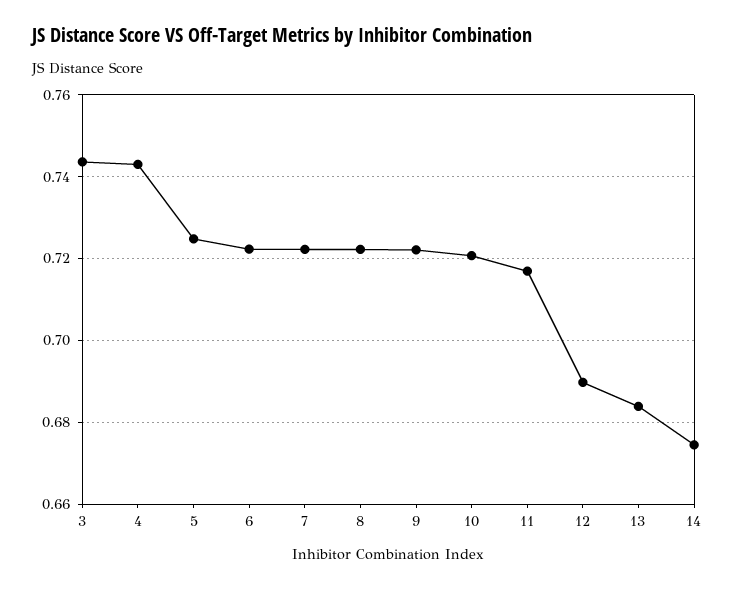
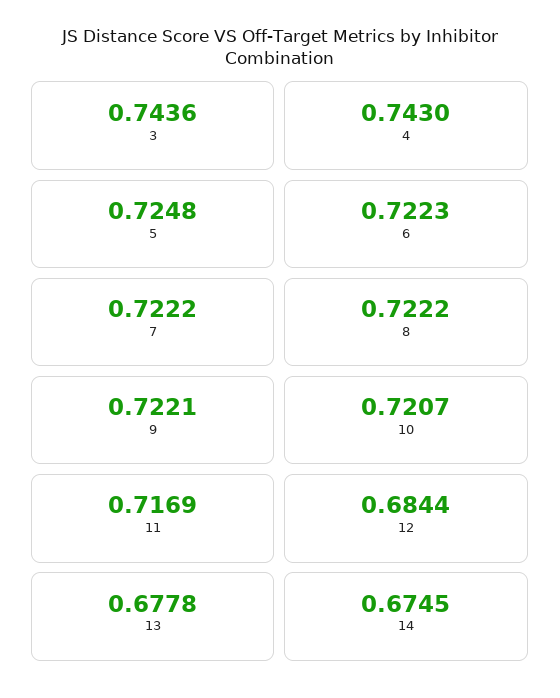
12: 0.69 -> 0.6844
13: 0.684 -> 0.6778

